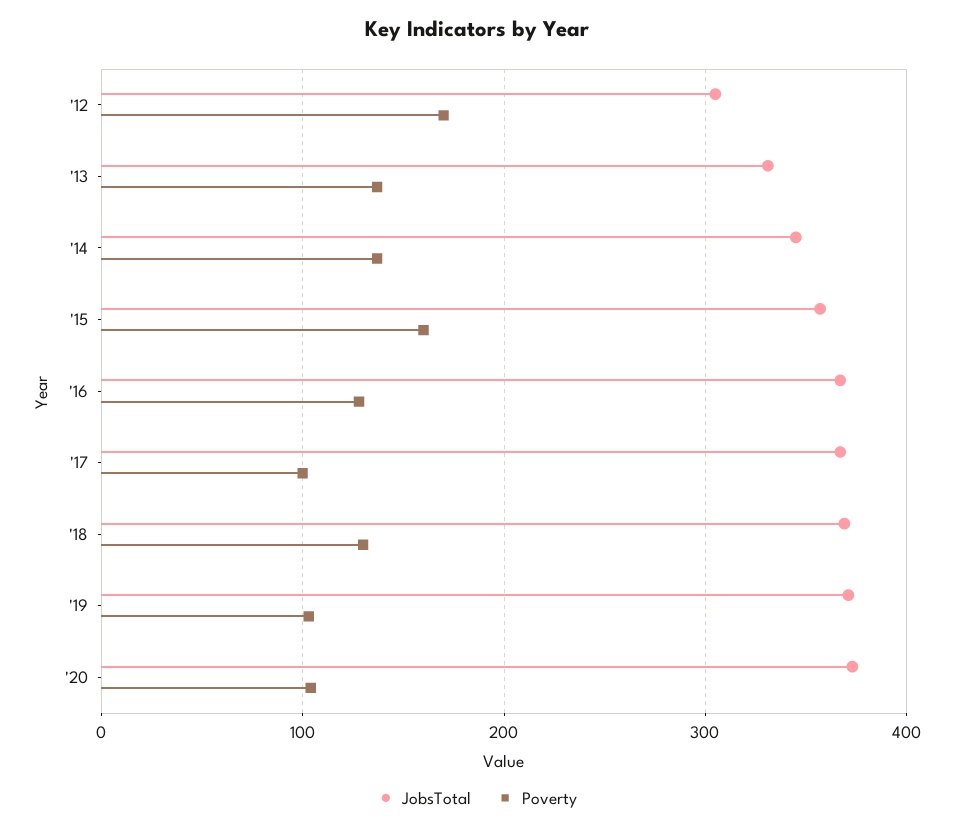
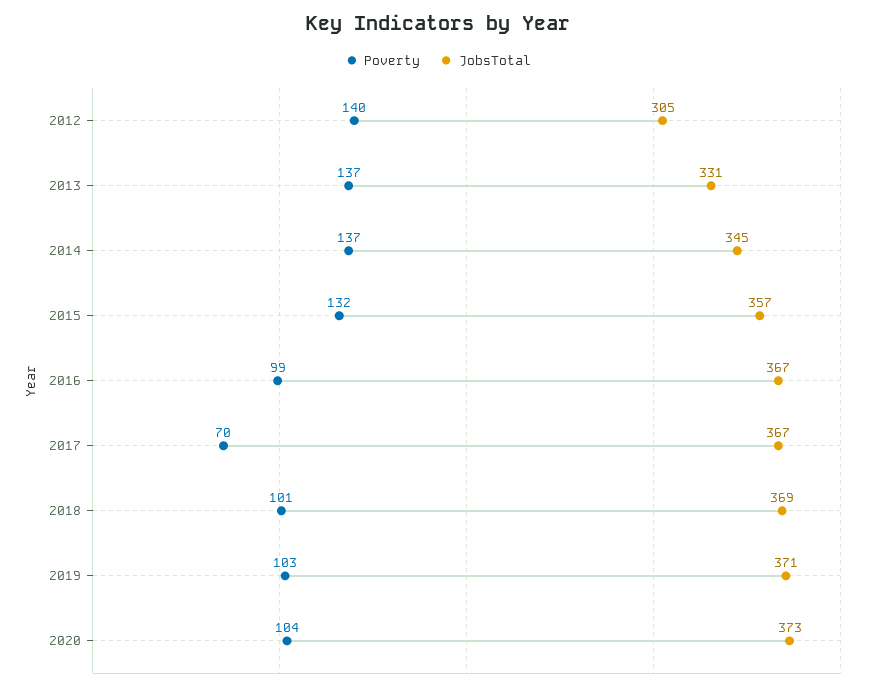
Poverty, '12: 170 -> 140
Poverty, '15: 160 -> 132
Poverty, '16: 130 -> 99
Poverty, '17: 100 -> 70
Poverty, '18: 130 -> 101

